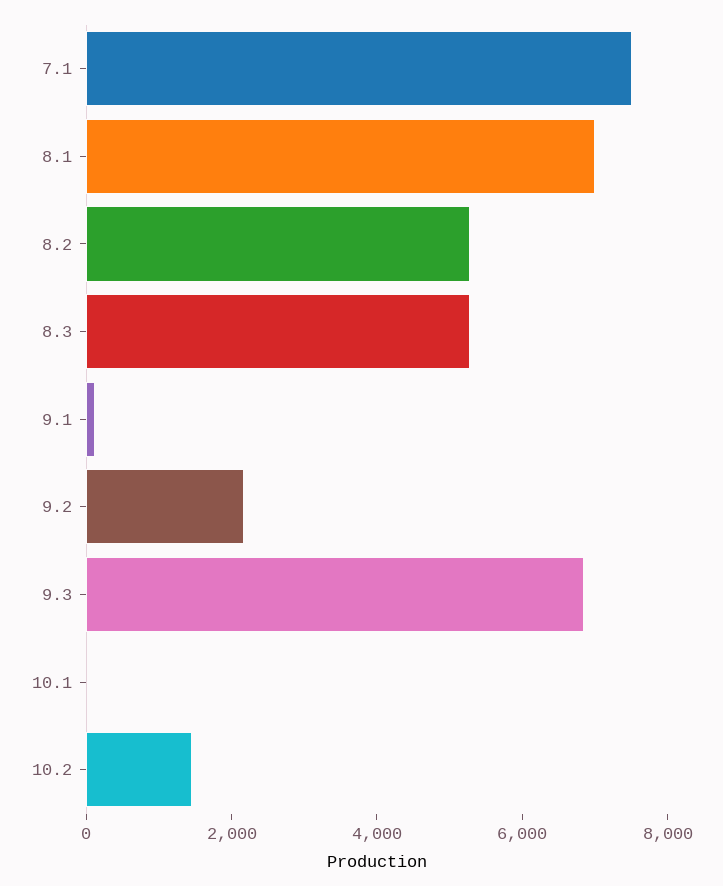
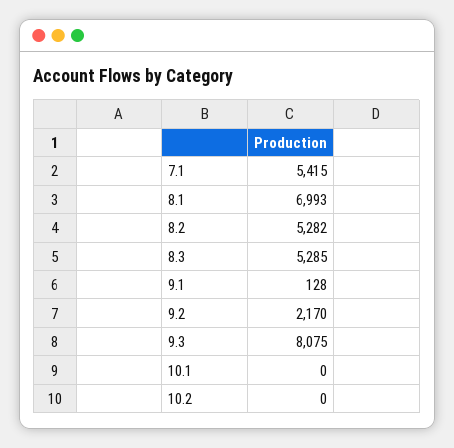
7.1: 7500 -> 5415
9.3: 7000 -> 8075
10.2: 1500 -> 0

